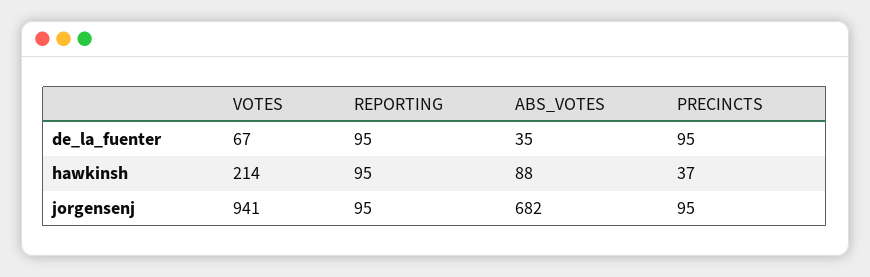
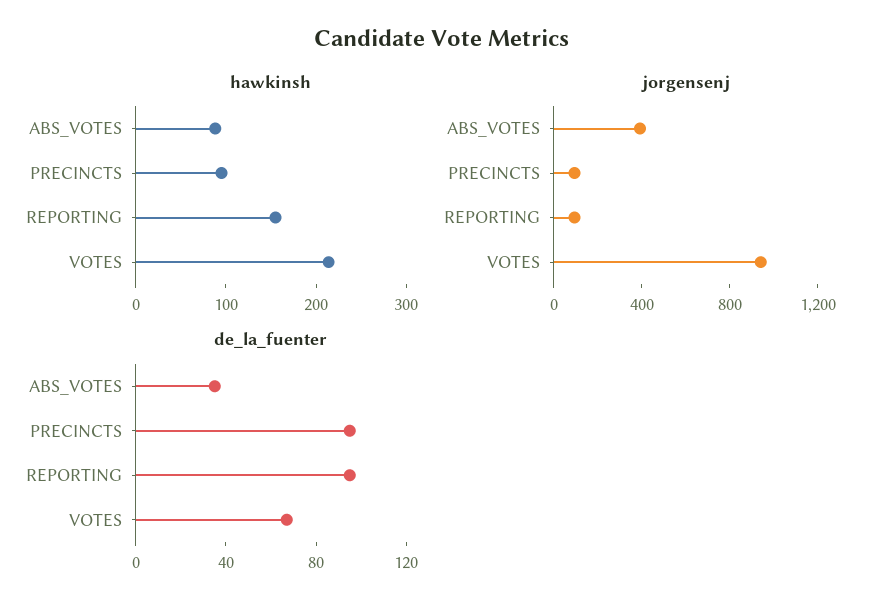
hawkinsh, REPORTING: 95 -> 160
hawkinsh, PRECINCTS: 37 -> 100
jorgensenj, ABS_VOTES: 682 -> 400

